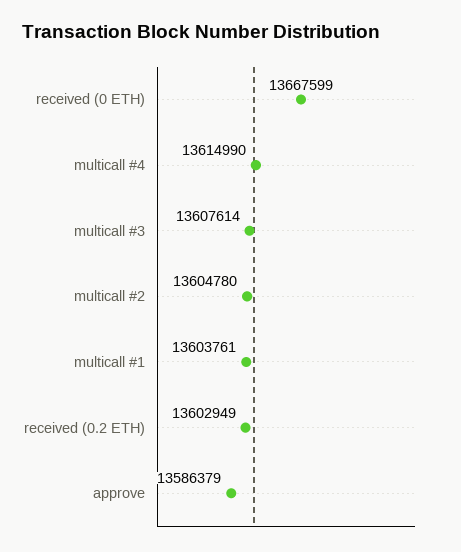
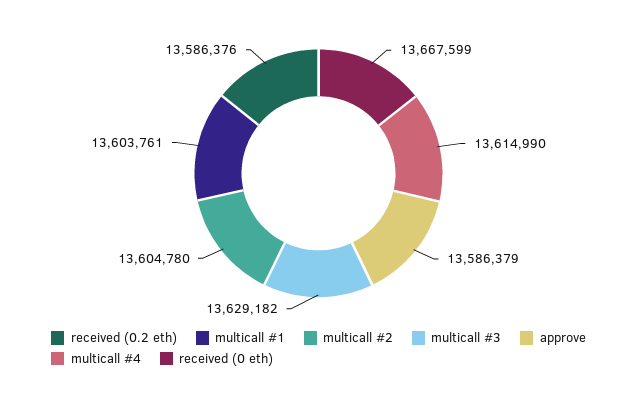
multicall #3: 13607614 -> 13629182
received (0.2 ETH): 13602949 -> 13586376

